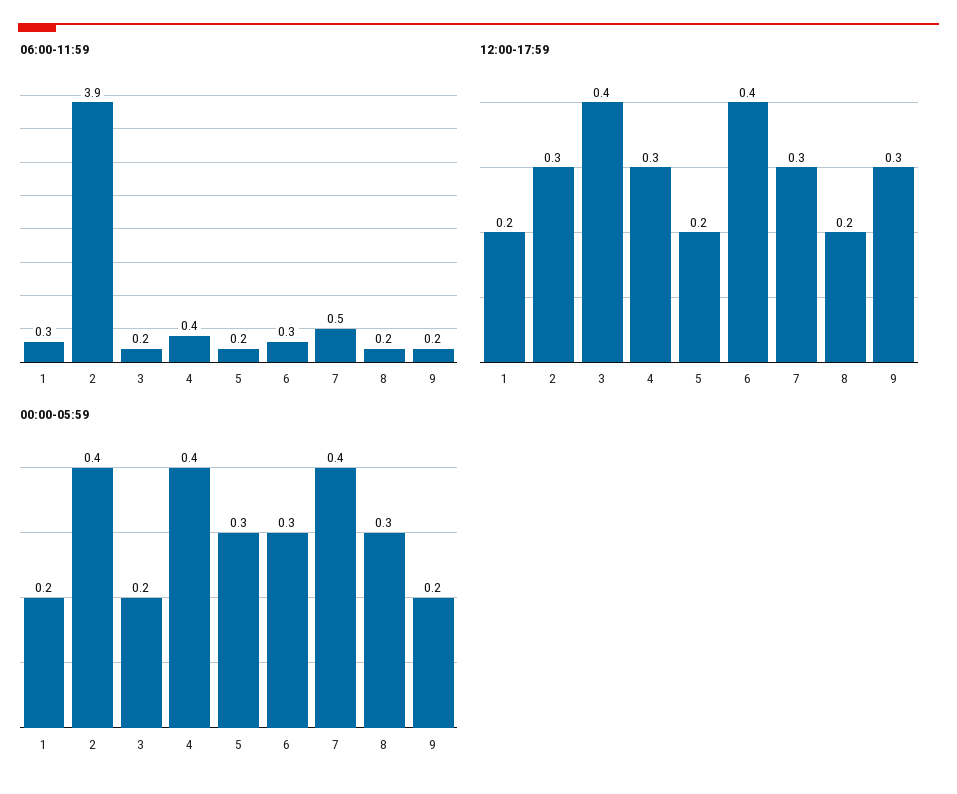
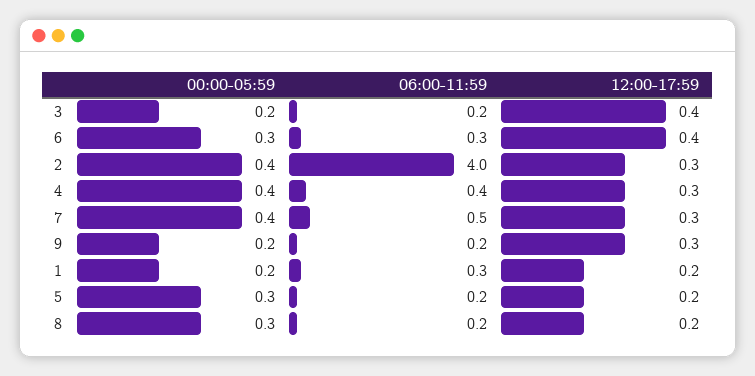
06:00-11:59, 2: 3.9 -> 4

